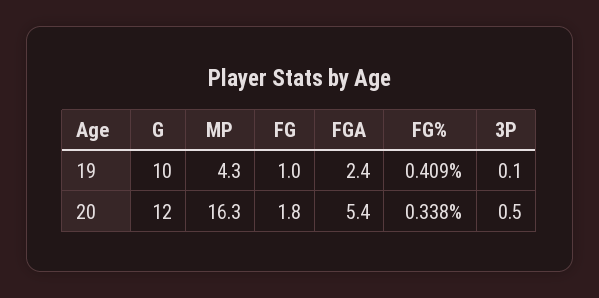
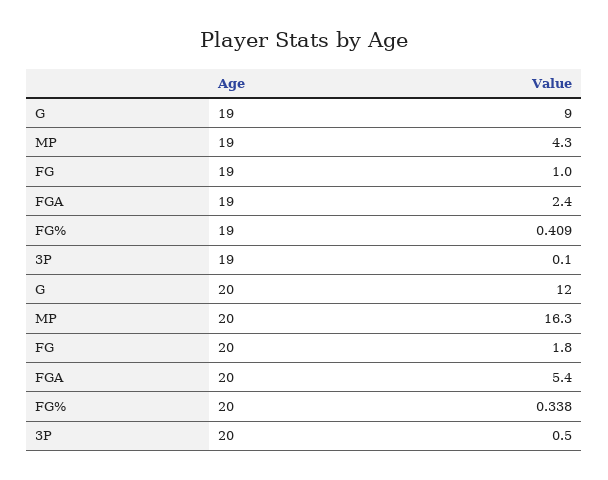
G, 19: 10 -> 9

